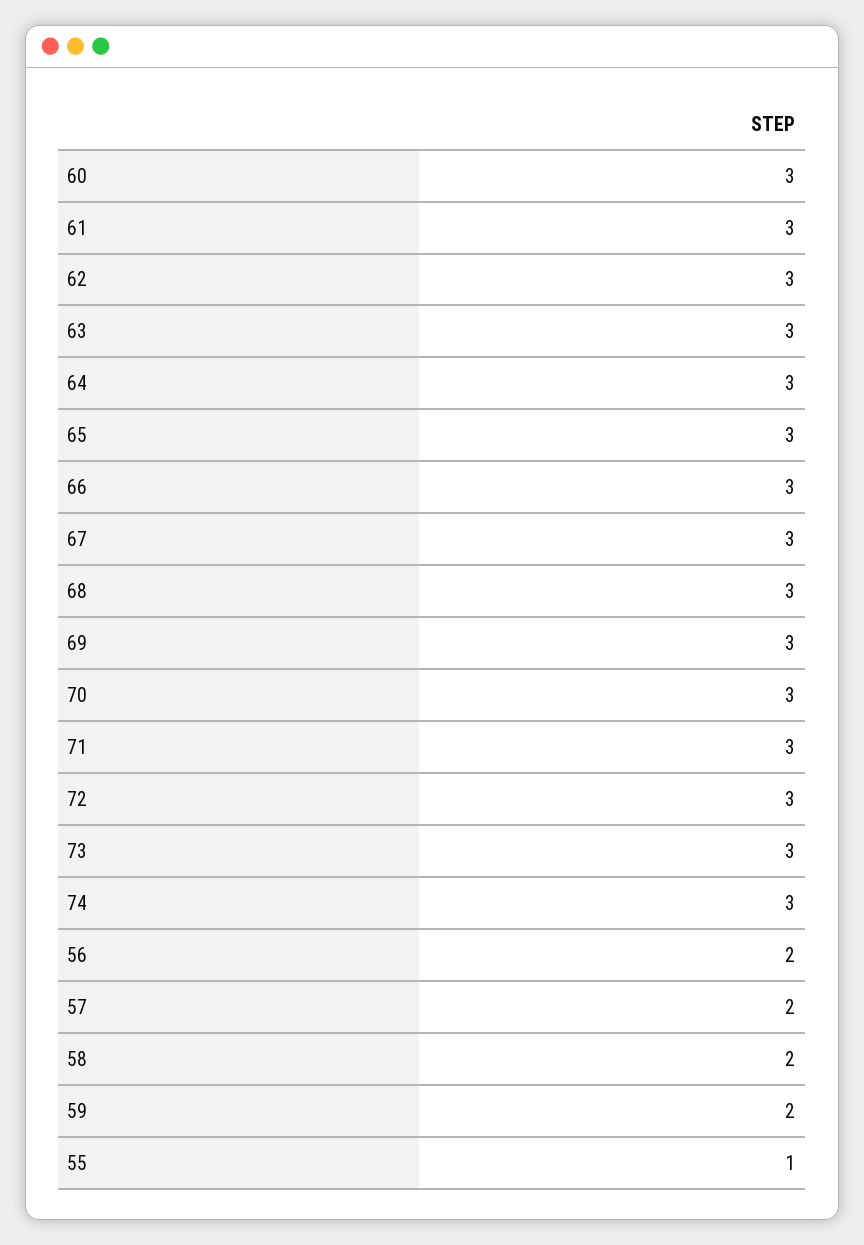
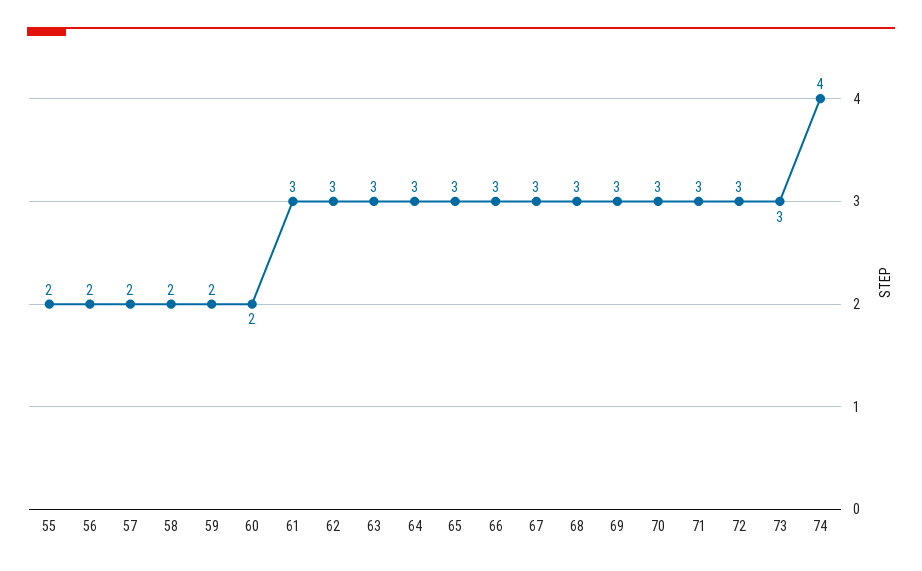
60: 3 -> 2
74: 3 -> 4
55: 1 -> 2

